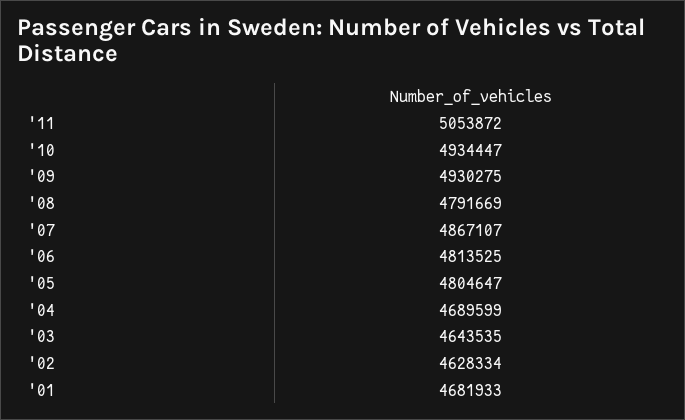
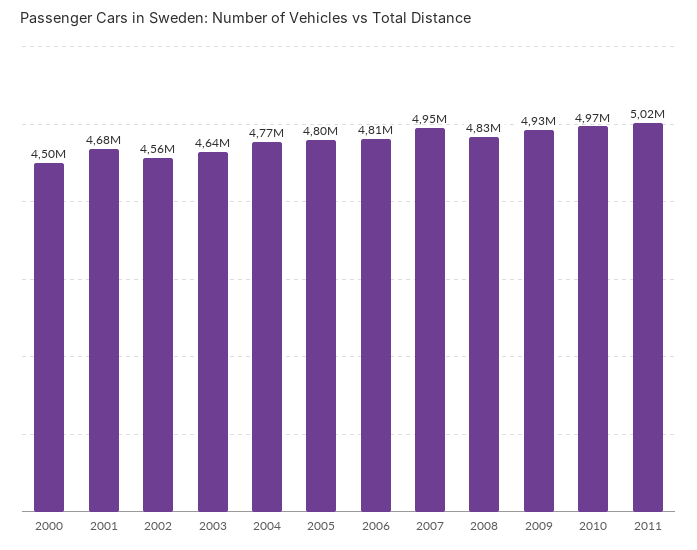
'11: 5053872 -> 5020000
'10: 4934447 -> 4970000
'08: 4791669 -> 4830000
'07: 4867107 -> 4950000
'04: 4689599 -> 4770000
'02: 4628334 -> 4560000
2000: none -> 4500000

